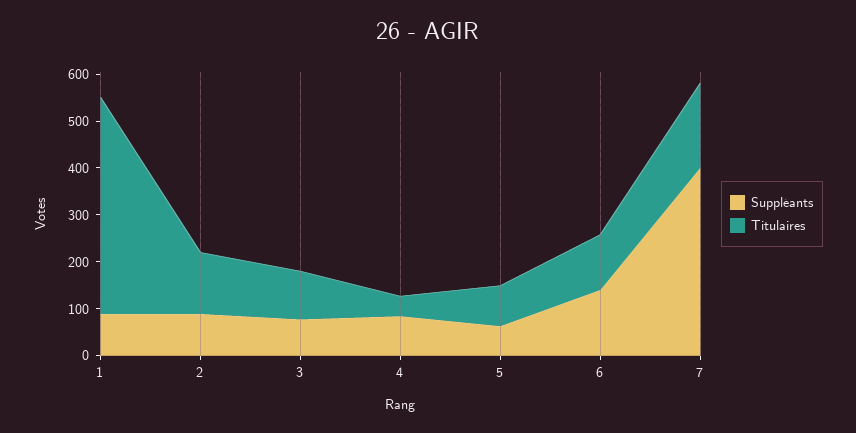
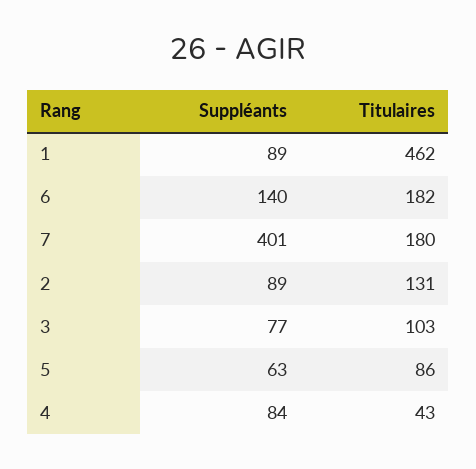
Titulaires, 6: 120 -> 182

